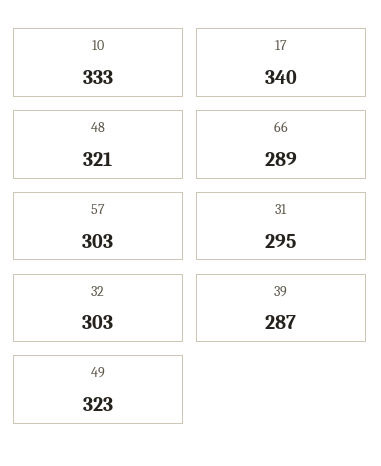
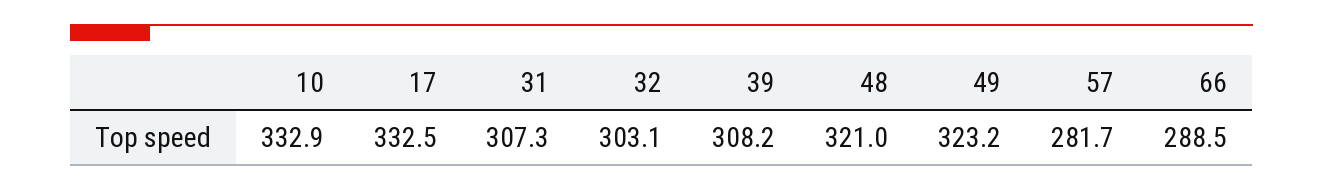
17: 340 -> 332.5
57: 303 -> 281.7
31: 295 -> 307.3
39: 287 -> 308.2

